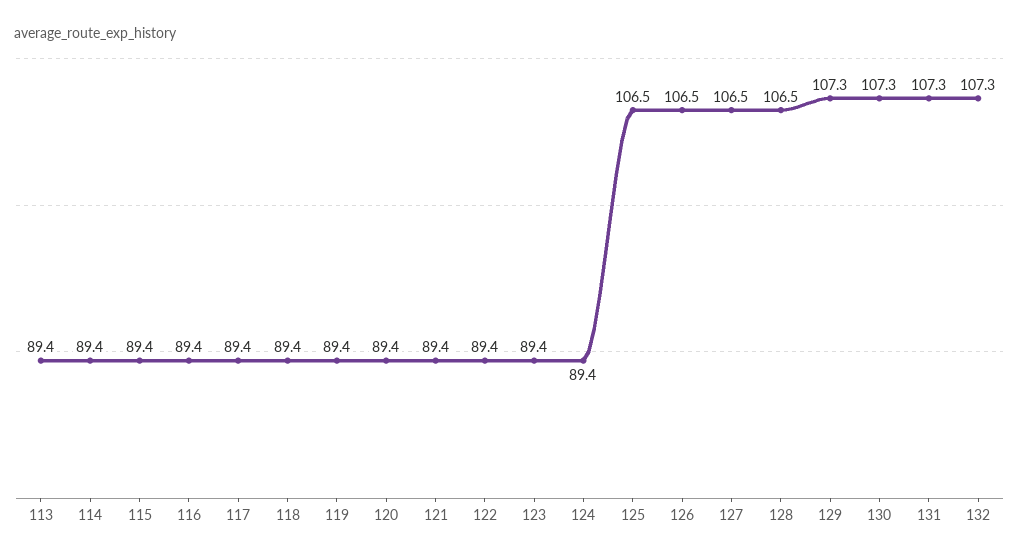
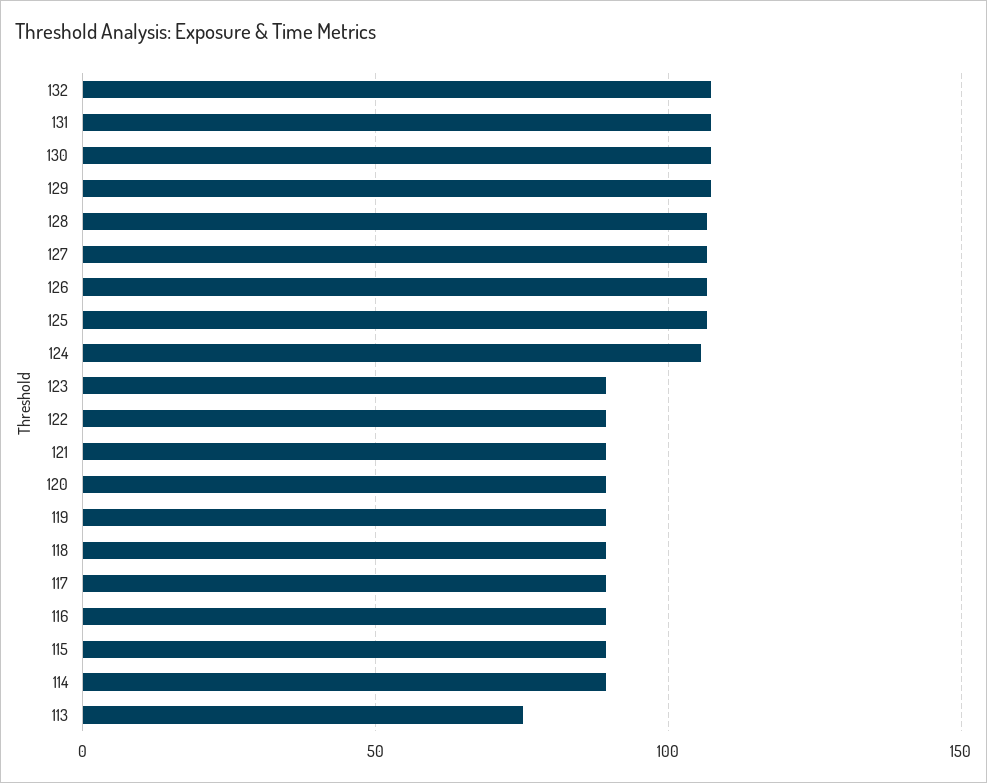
113: 89.4 -> 75
124: 89.4 -> 105

